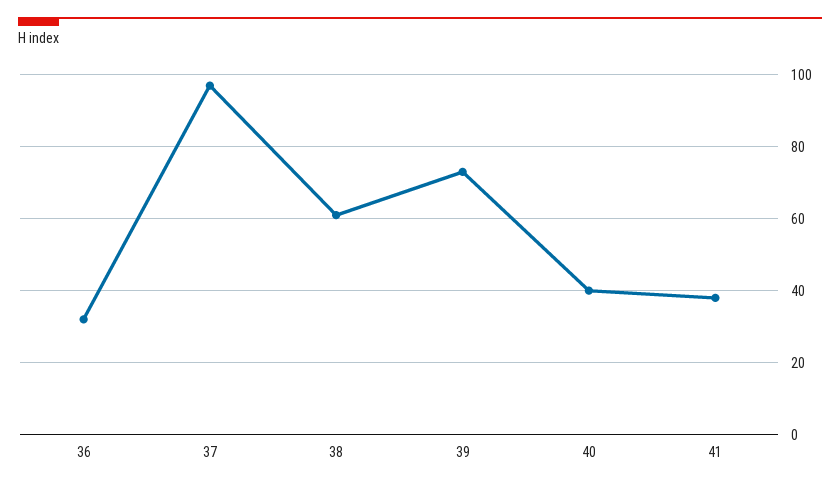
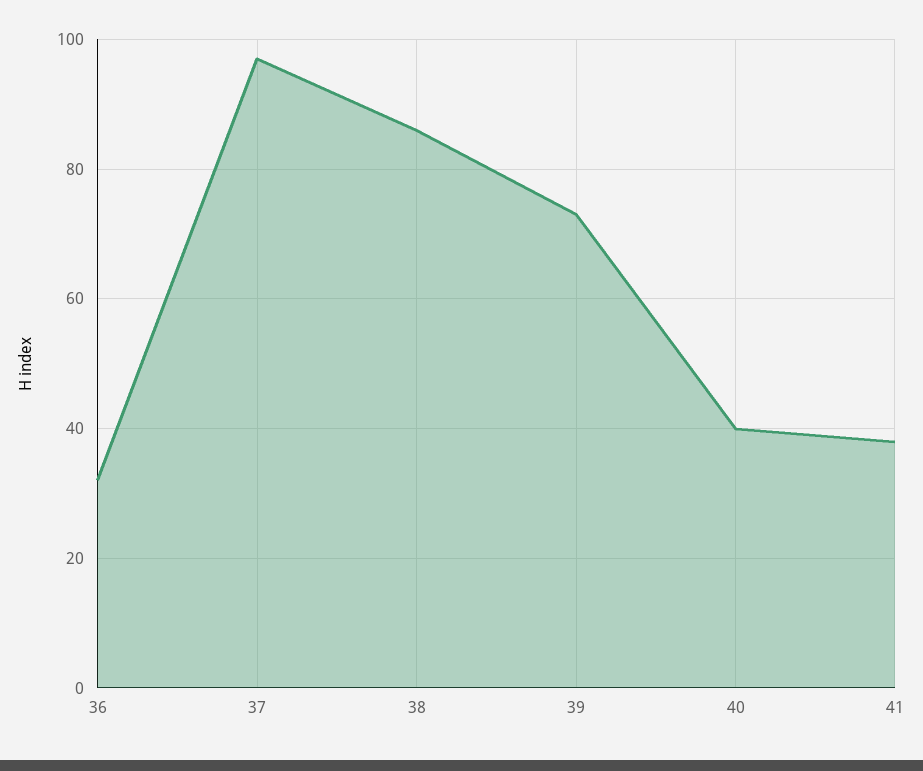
38: 60 -> 85

